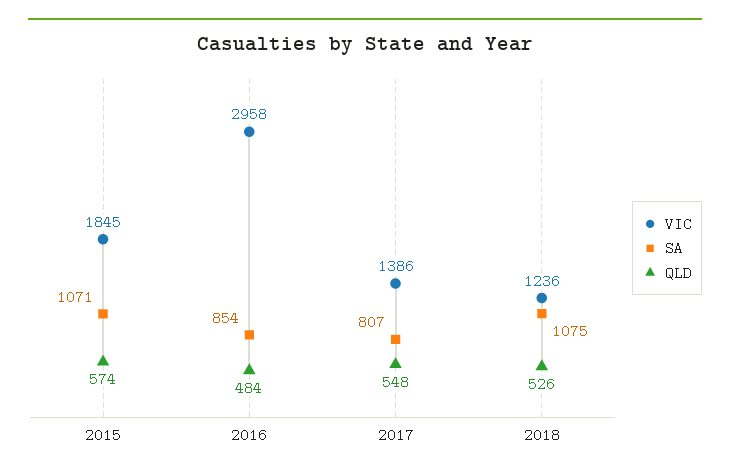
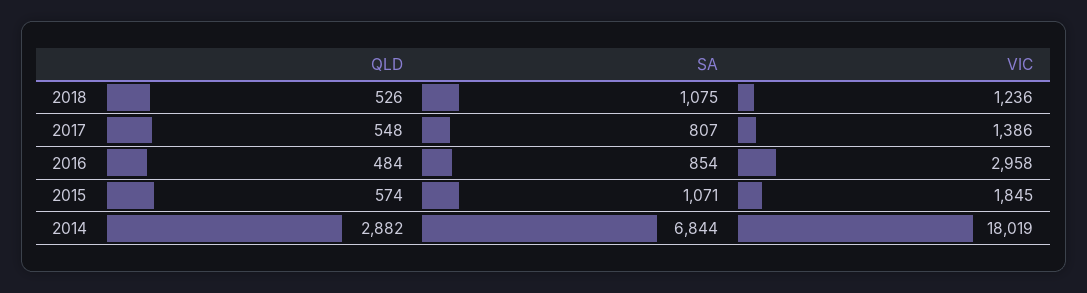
QLD, 2014: none -> 2882
SA, 2014: none -> 6844
VIC, 2014: none -> 18019

